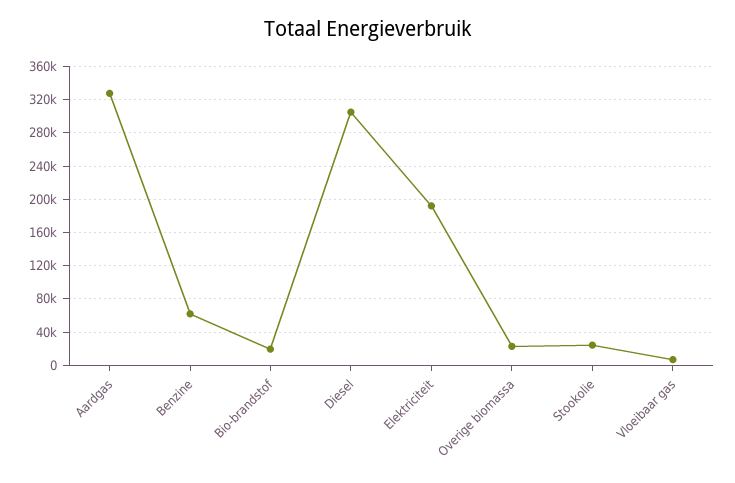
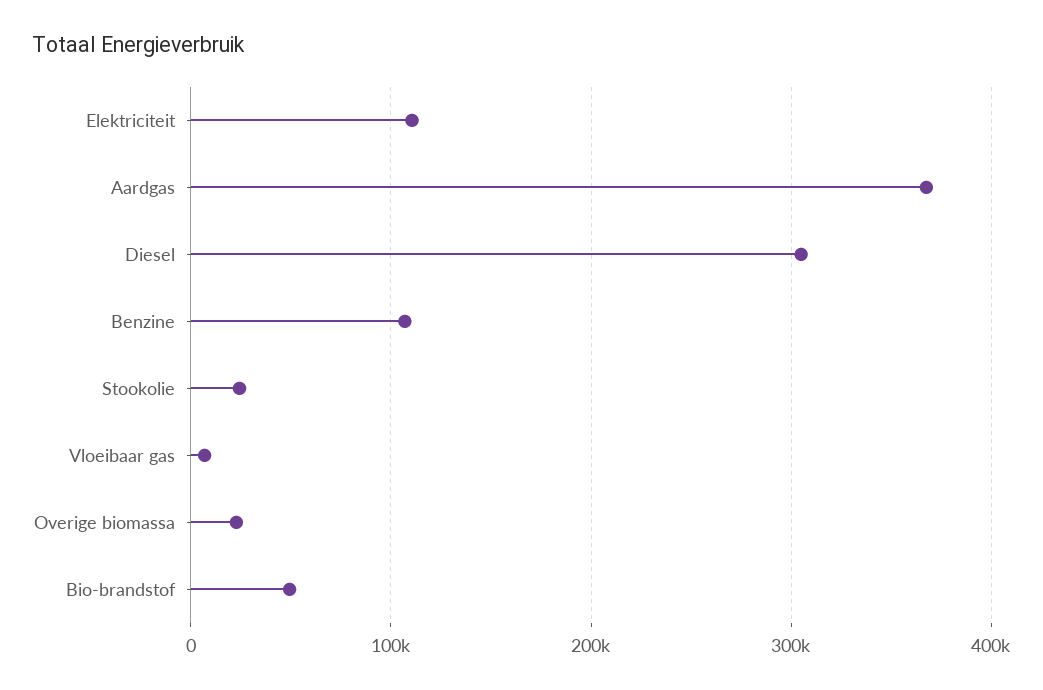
Aardgas: 330000 -> 370000
Benzine: 60000 -> 110000
Bio-brandstof: 20000 -> 50000
Elektriciteit: 190000 -> 110000

